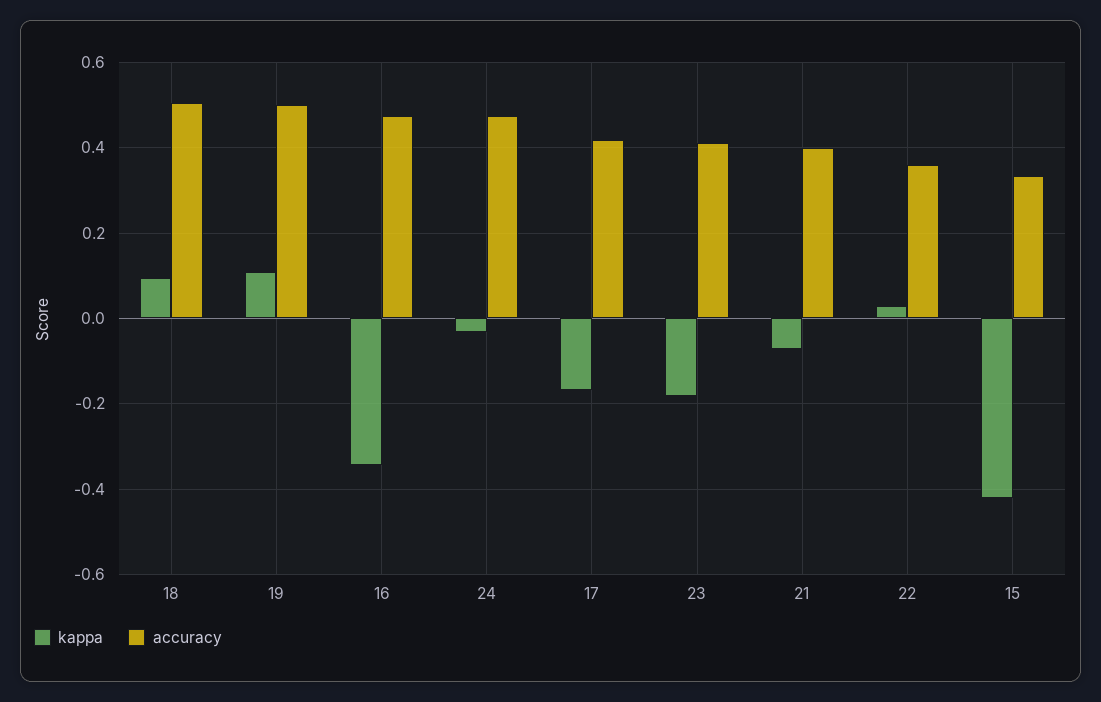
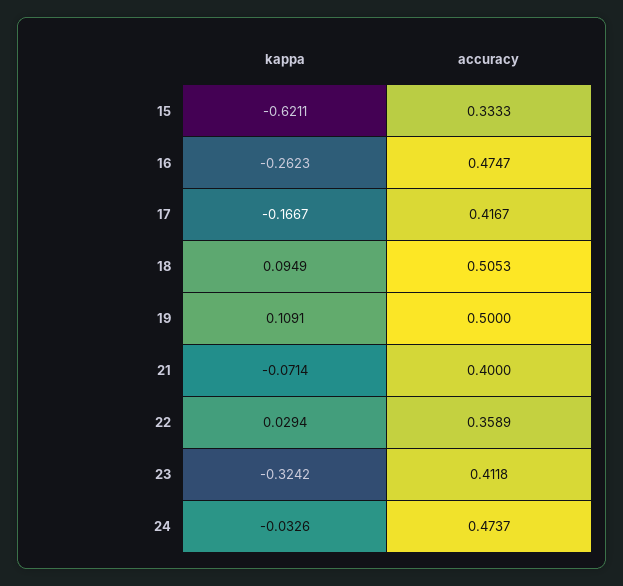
kappa, 16: -0.34 -> -0.2623
kappa, 23: -0.18 -> -0.3242
kappa, 15: -0.42 -> -0.6211

